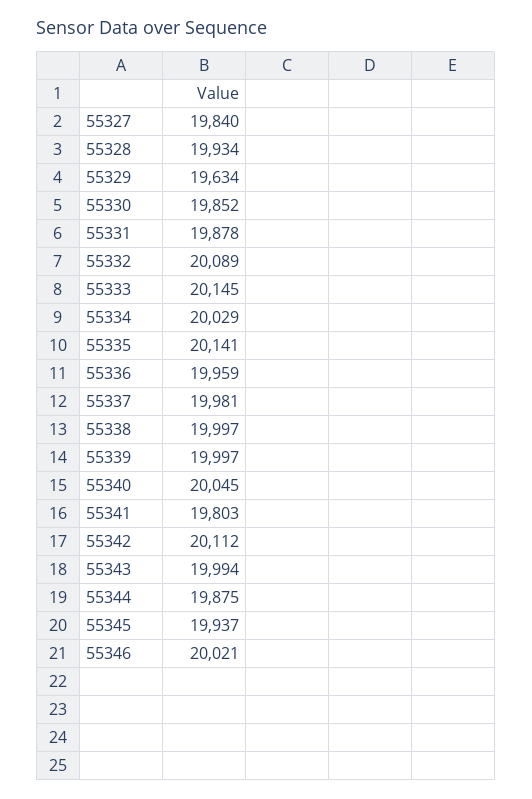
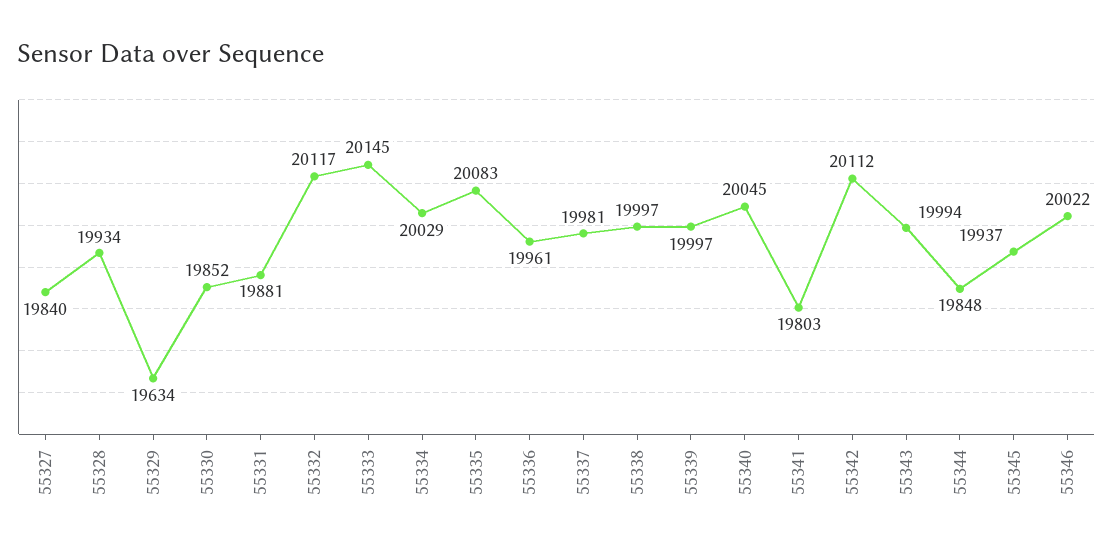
55331: 19878 -> 19881
55332: 20089 -> 20117
55335: 20141 -> 20083
55336: 19959 -> 19961
55344: 19875 -> 19848
55346: 20021 -> 20022

